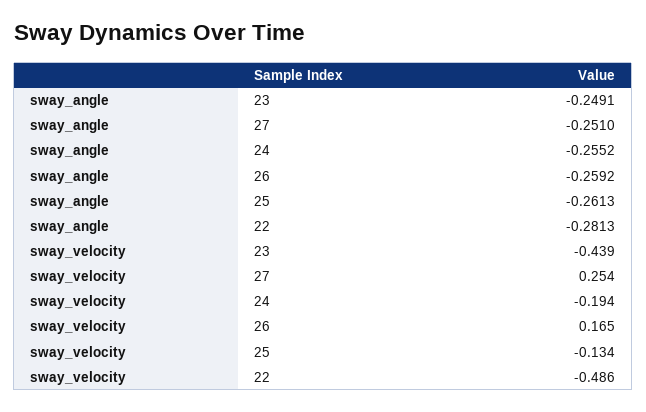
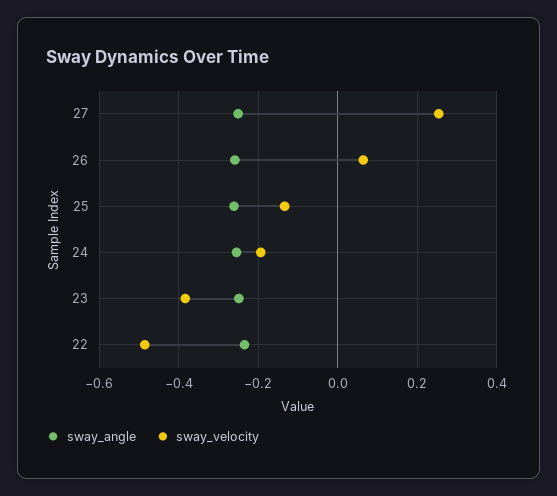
sway_angle, 22: -0.2813 -> -0.24
sway_velocity, 23: -0.439 -> -0.38
sway_velocity, 26: 0.165 -> 0.06

